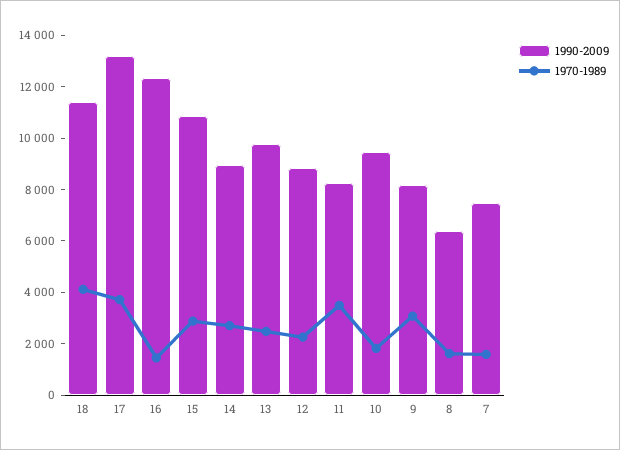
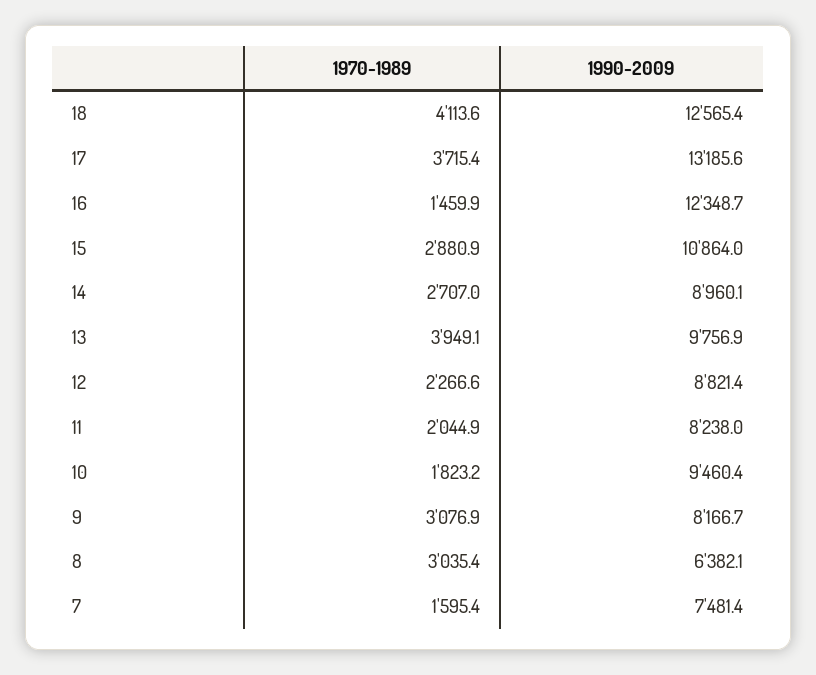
1990-2009, 18: 11500 -> 12565.4
1970-1989, 13: 2500 -> 3949.1
1970-1989, 11: 3500 -> 2044.9
1970-1989, 8: 1500 -> 3035.4

